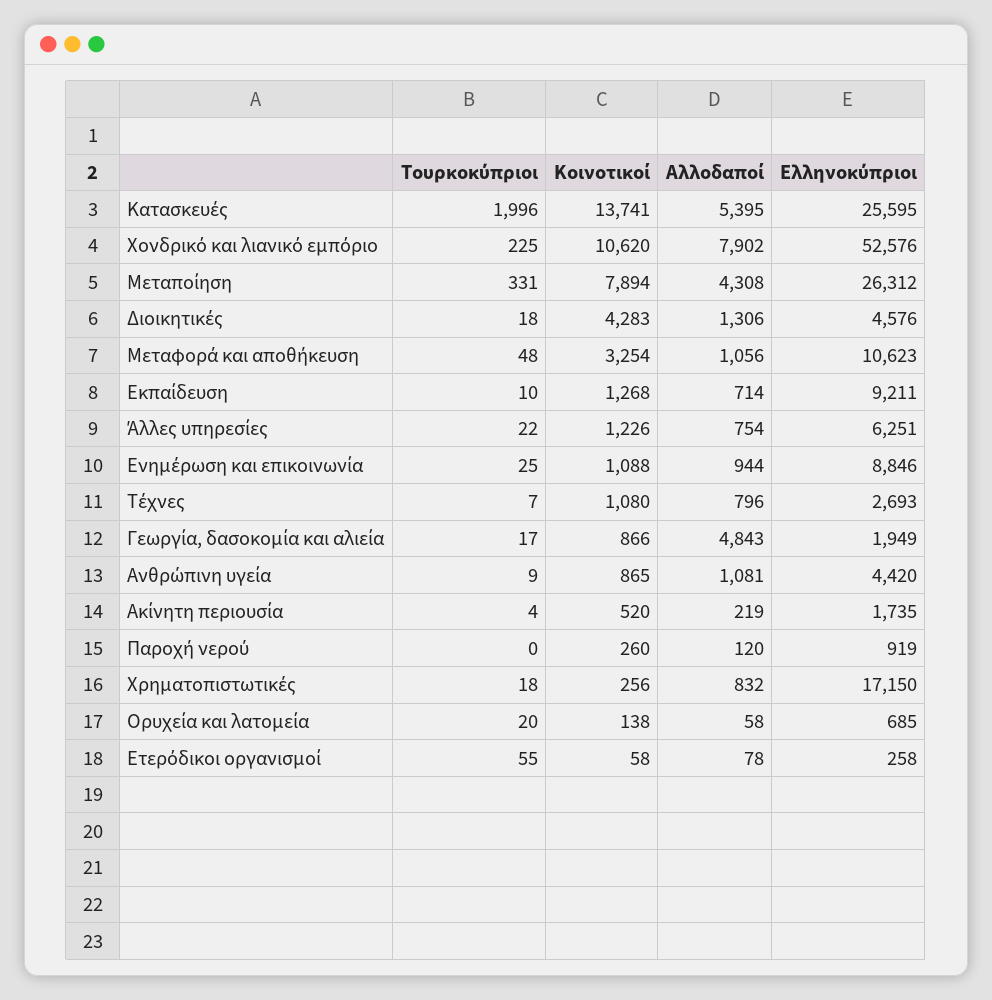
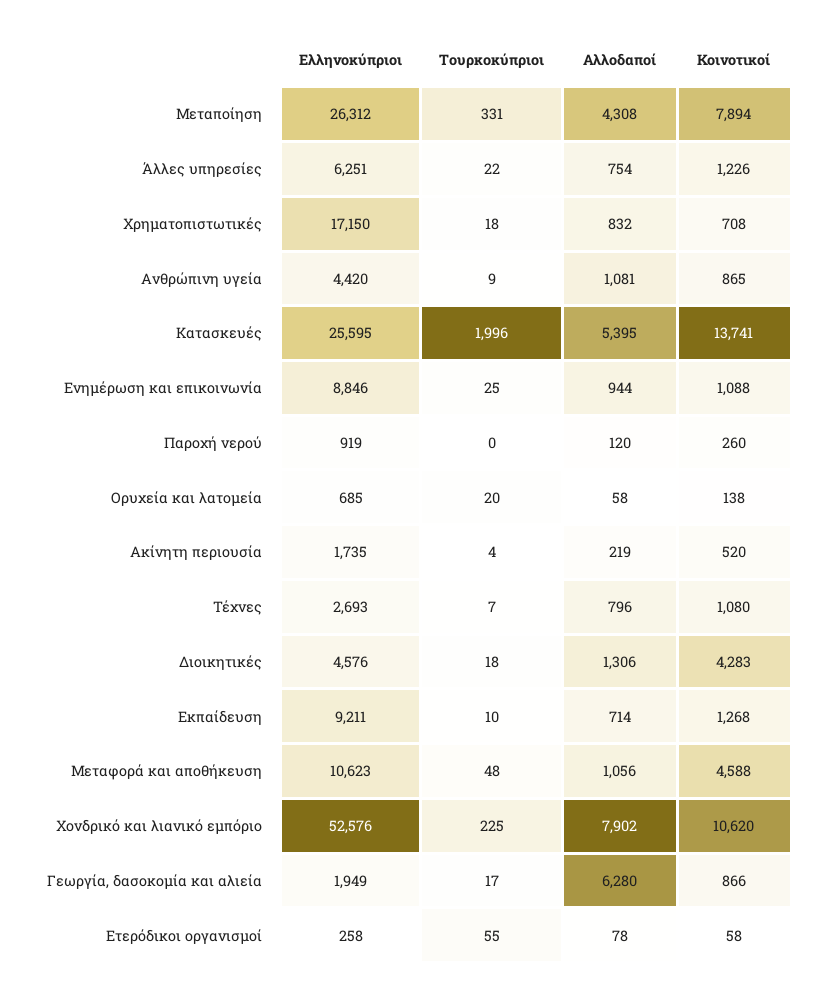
Κοινοτικοί, Μεταφορά και αποθήκευση: 3254 -> 4588
Αλλοδαποί, Γεωργία, δασοκομία και αλιεία: 4843 -> 6280
Κοινοτικοί, Χρηματοπιστωτικές: 256 -> 708

